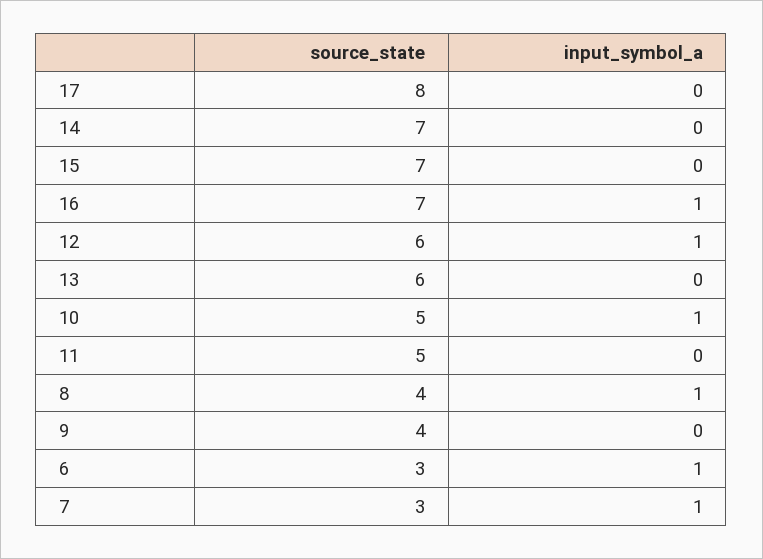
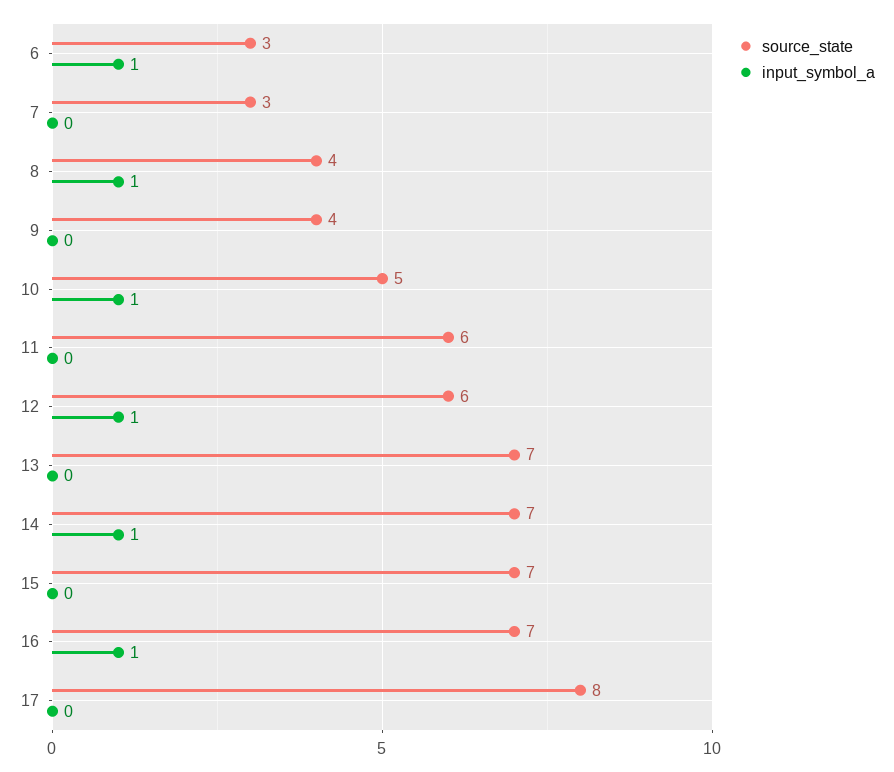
input_symbol_a, 14: 0 -> 1
source_state, 13: 6 -> 7
source_state, 11: 5 -> 6
input_symbol_a, 7: 1 -> 0

